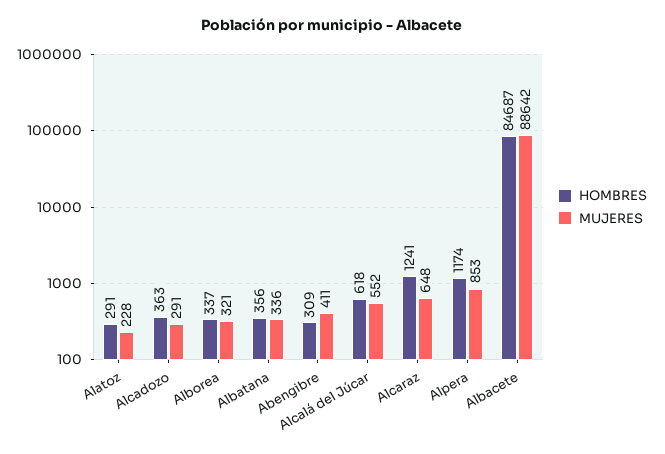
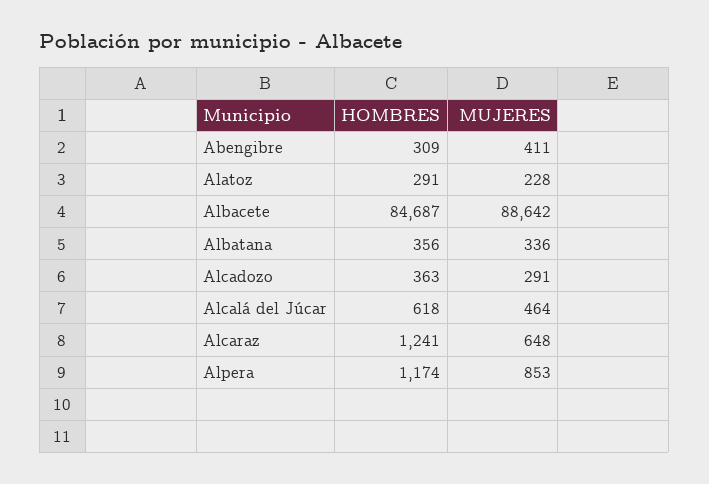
HOMBRES, Alborea: 337 -> none
MUJERES, Alborea: 321 -> none
MUJERES, Alcalá del Júcar: 552 -> 464

